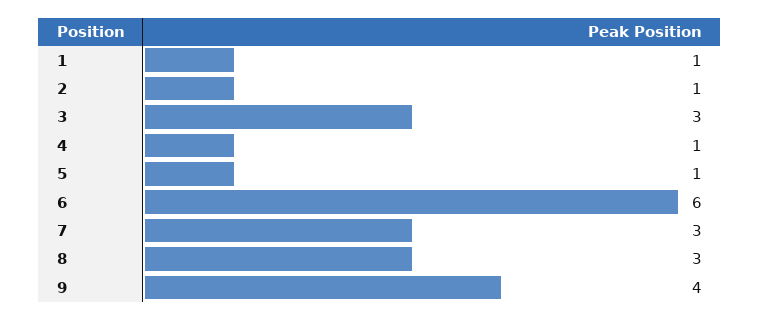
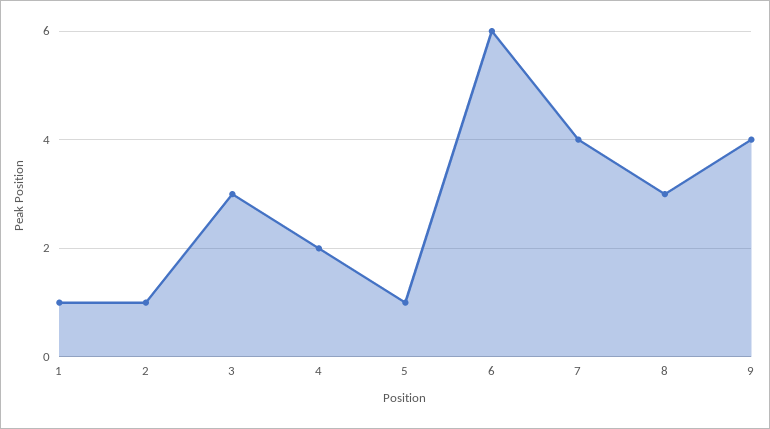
4: 1 -> 2
7: 3 -> 4

